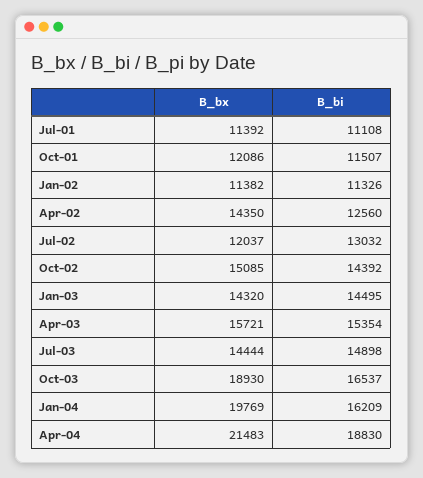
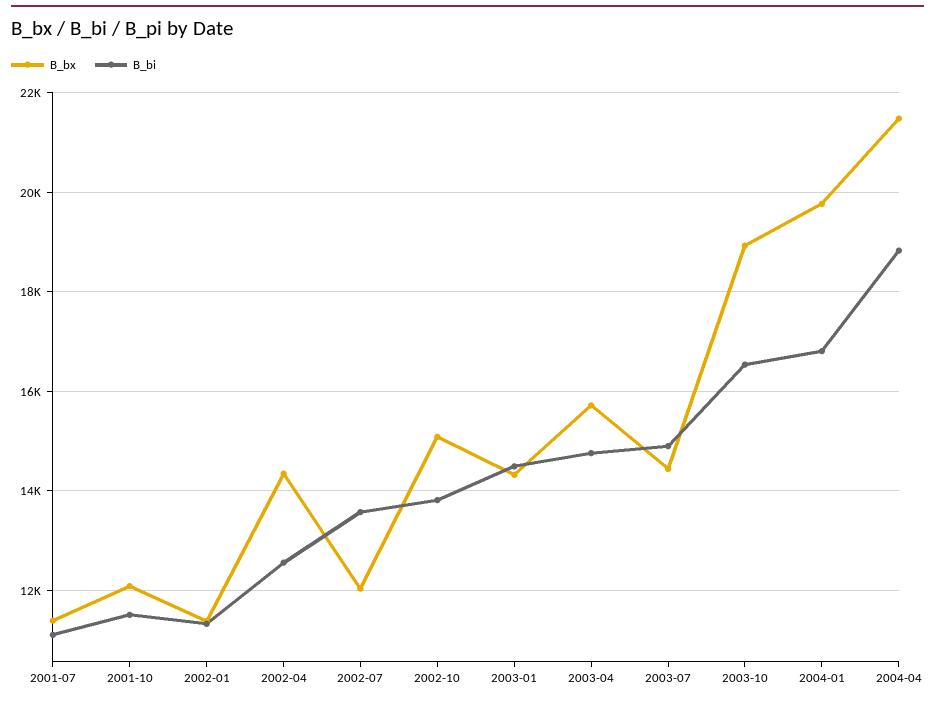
B_bi, Jul-02: 13032 -> 13600
B_bi, Oct-02: 14392 -> 13800
B_bi, Apr-03: 15354 -> 14800
B_bi, Jan-04: 16209 -> 16800

